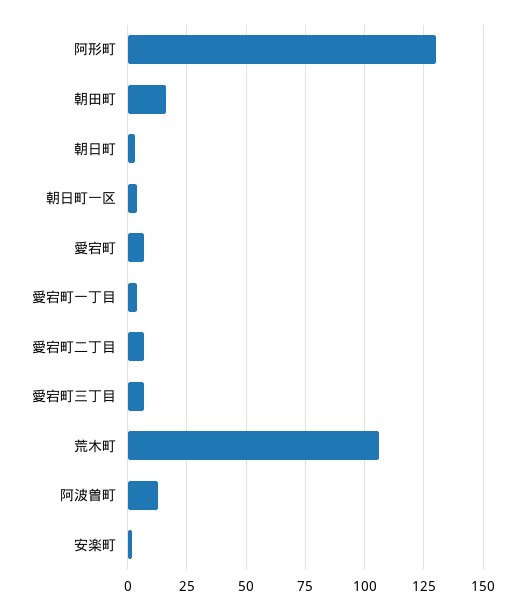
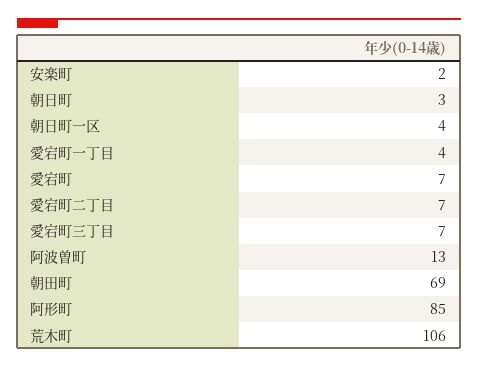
阿形町: 130 -> 85
朝田町: 15 -> 69

